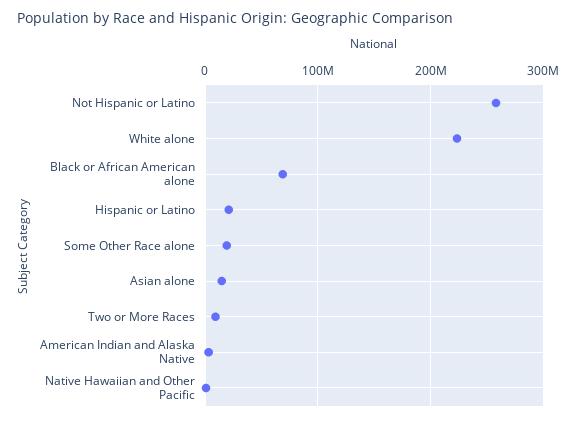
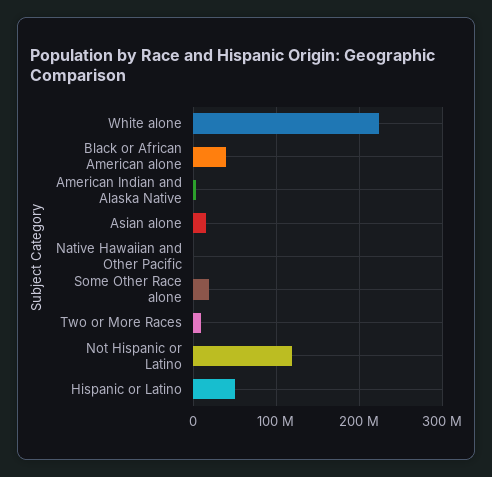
Not Hispanic or Latino: 260000000 -> 120000000
Black or African American alone: 70000000 -> 40000000
Hispanic or Latino: 20000000 -> 50000000

